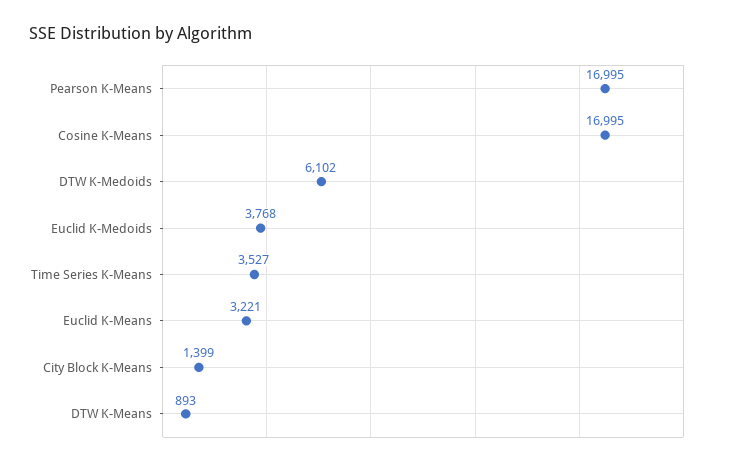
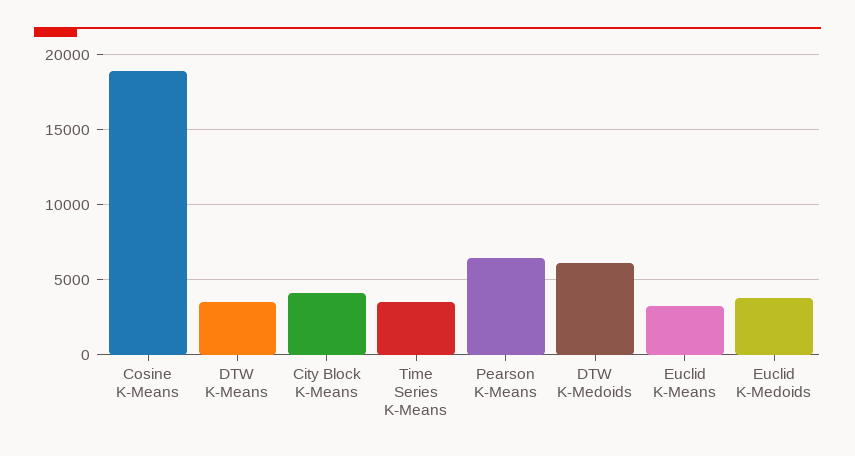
Pearson K-Means: 16995 -> 6500
Cosine K-Means: 16995 -> 19000
City Block K-Means: 1399 -> 4000
DTW K-Means: 893 -> 3500

